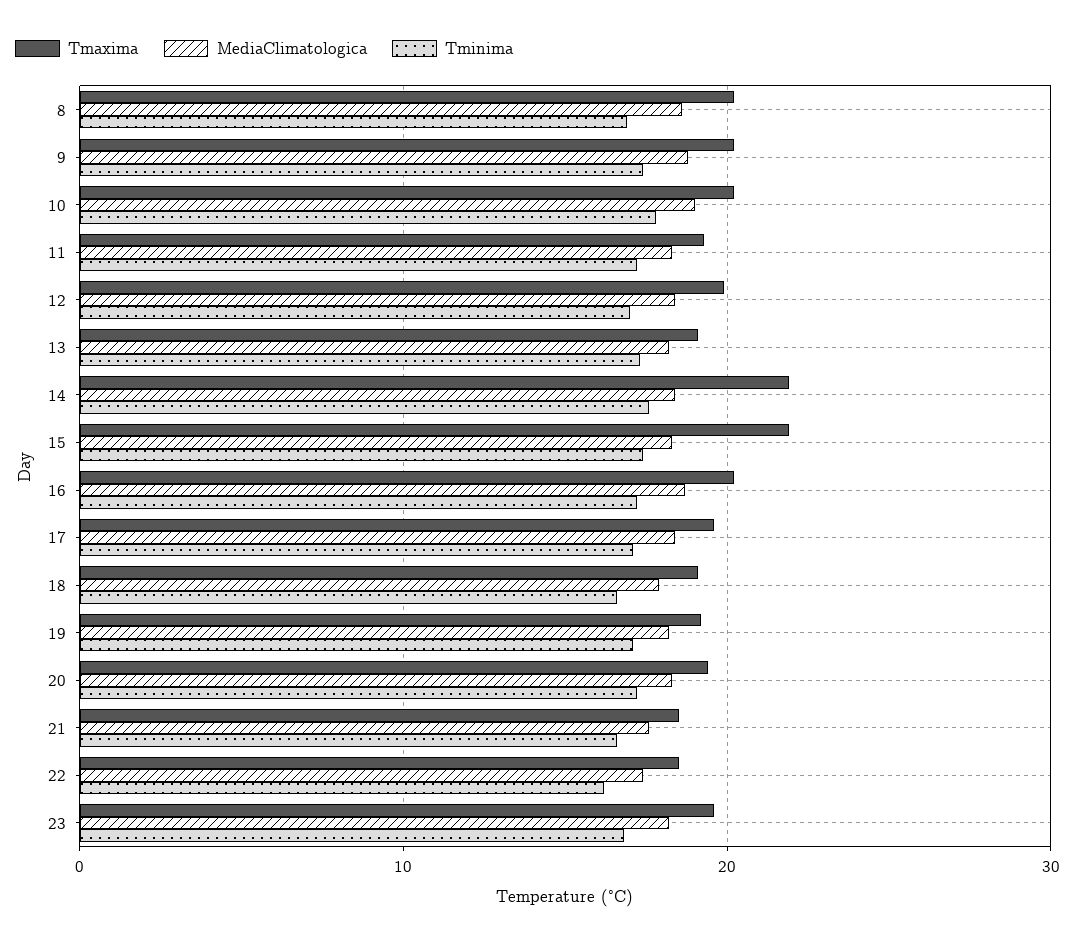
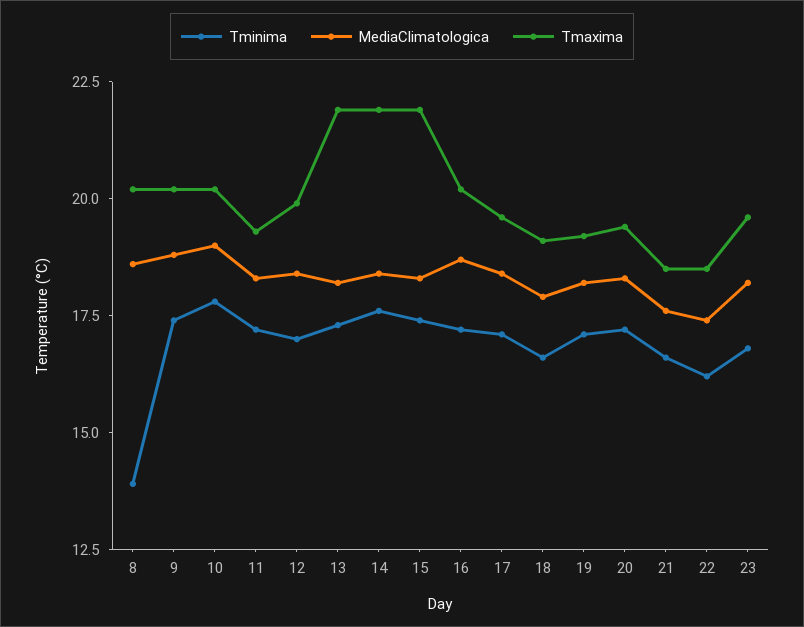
Tminima, 8: 17 -> 14
Tmaxima, 13: 19 -> 22

